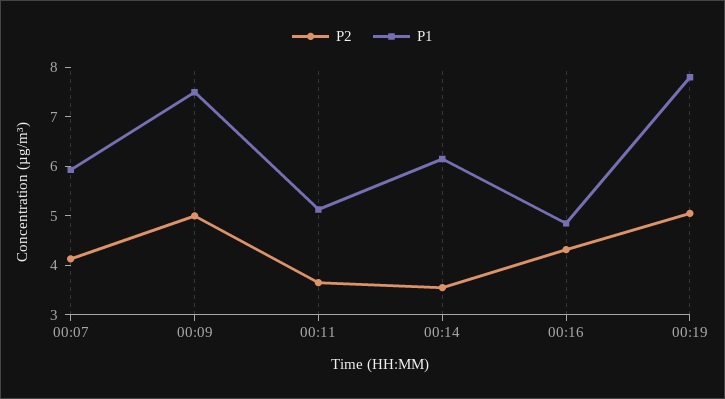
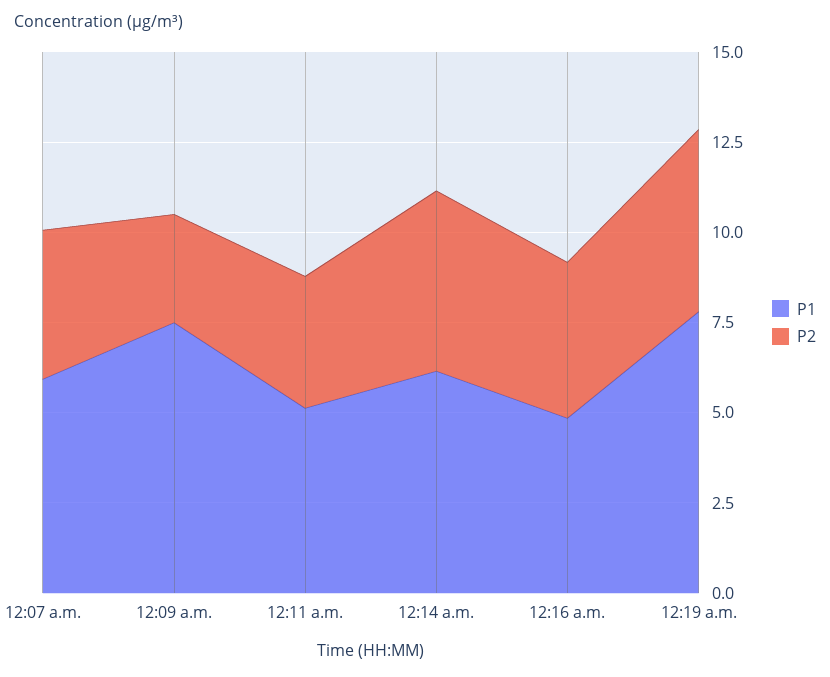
P2, 00:09: 5 -> 3
P2, 00:14: 3.6 -> 5

